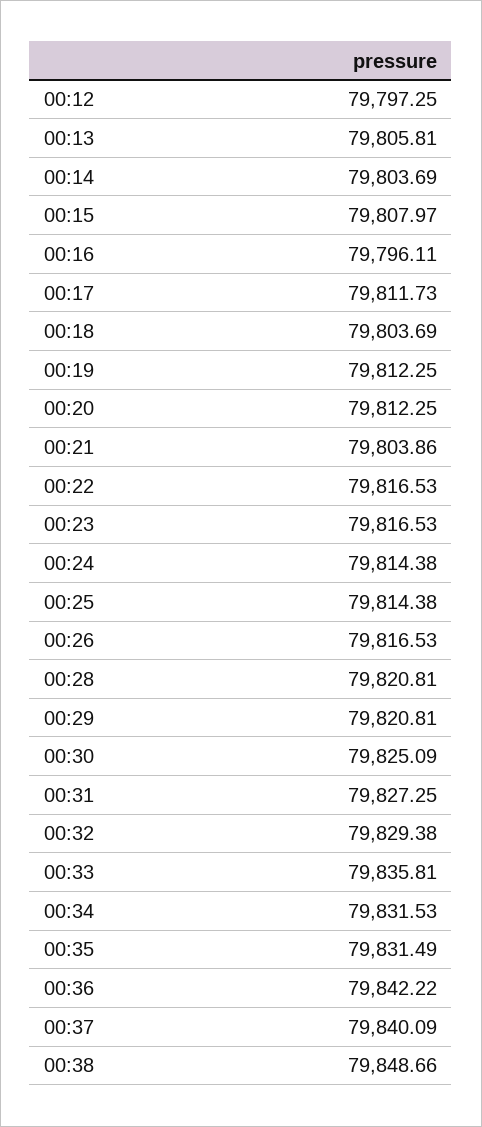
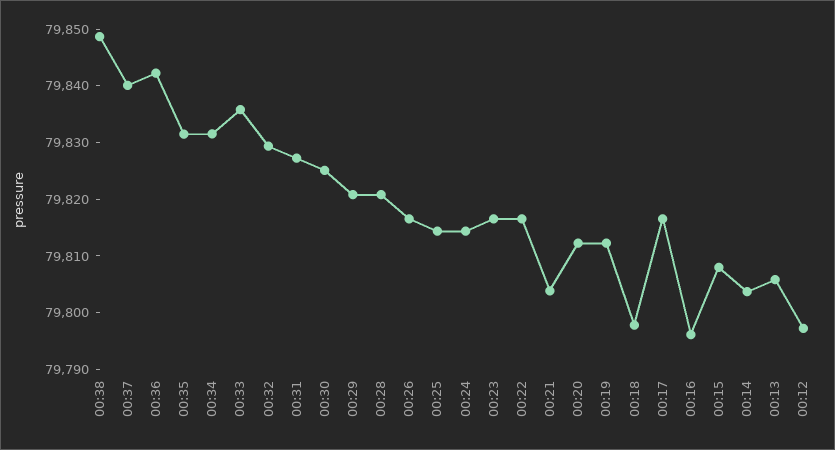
00:17: 79811.73 -> 79816
00:18: 79803.69 -> 79798

